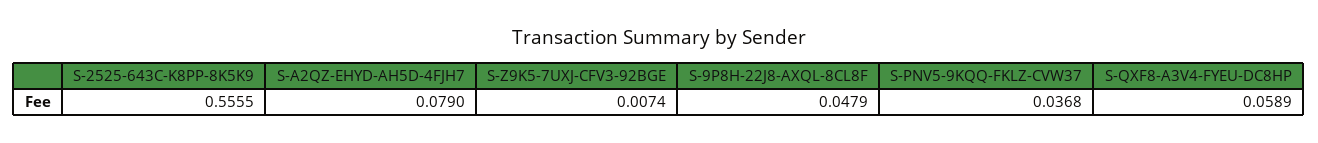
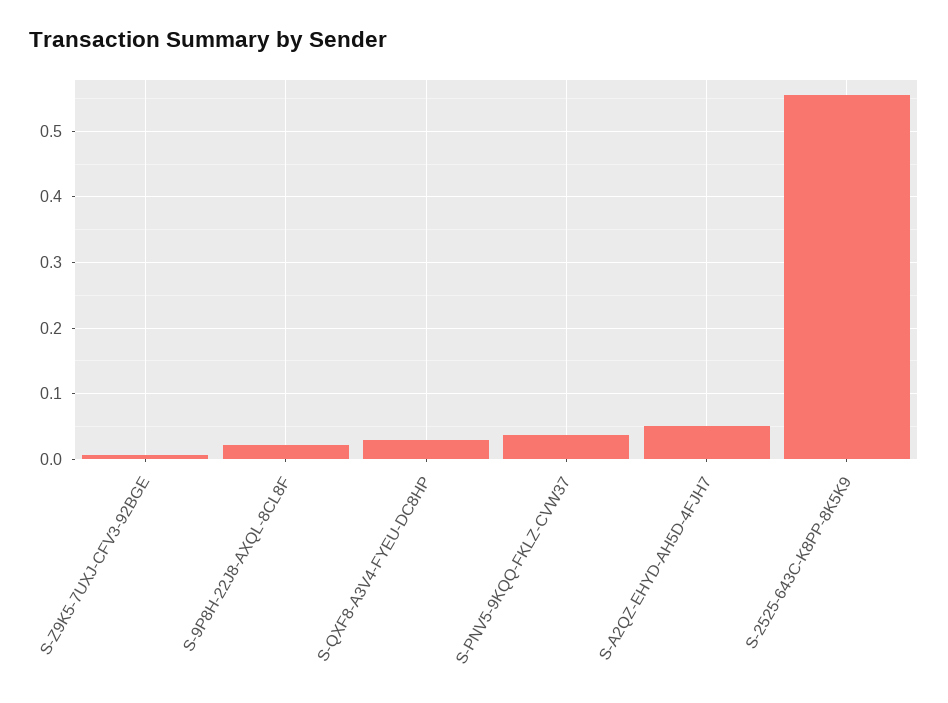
S-A2QZ-EHYD-AH5D-4FJH7: 0.079 -> 0.05
S-9P8H-22J8-AXQL-8CL8F: 0.0479 -> 0.02
S-QXF8-A3V4-FYEU-DC8HP: 0.0589 -> 0.03

